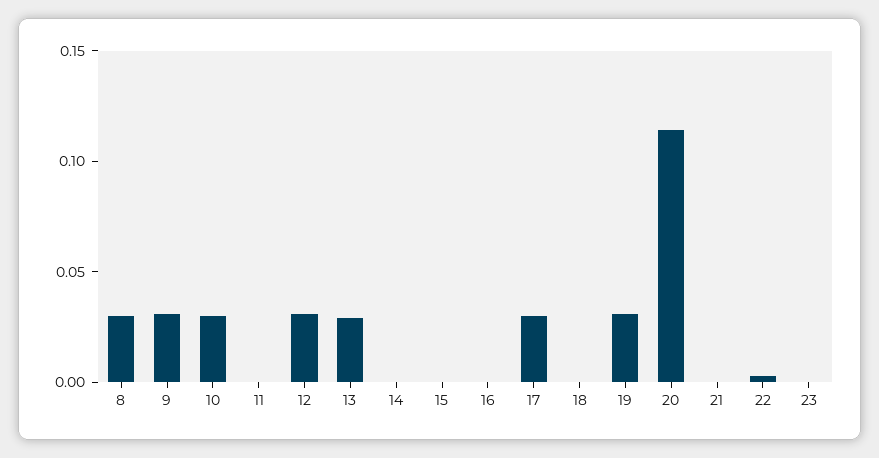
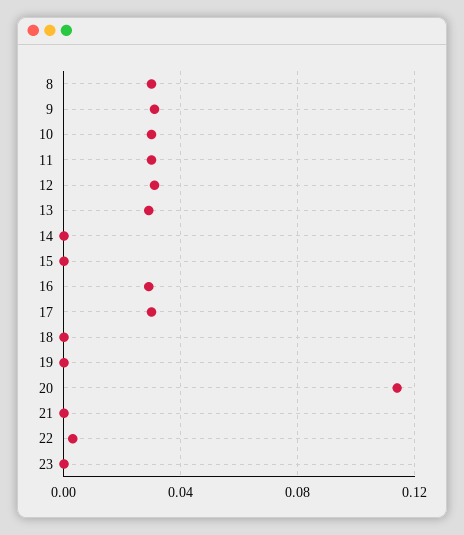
11: 0 -> 0.03
16: 0 -> 0.03
19: 0.03 -> 0

